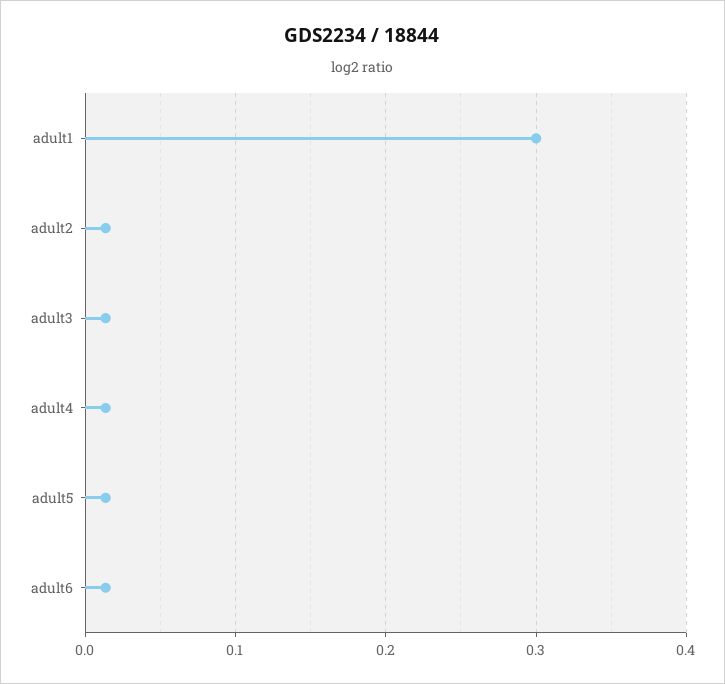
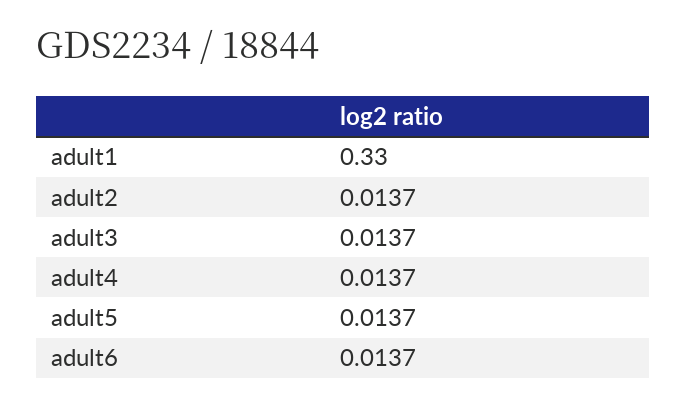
adult1: 0.3 -> 0.33

